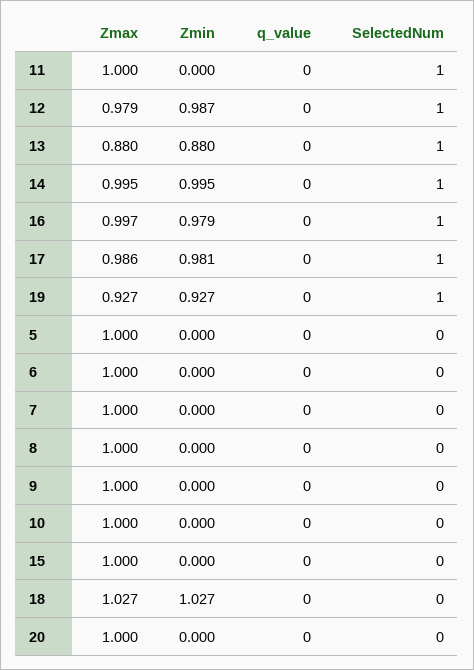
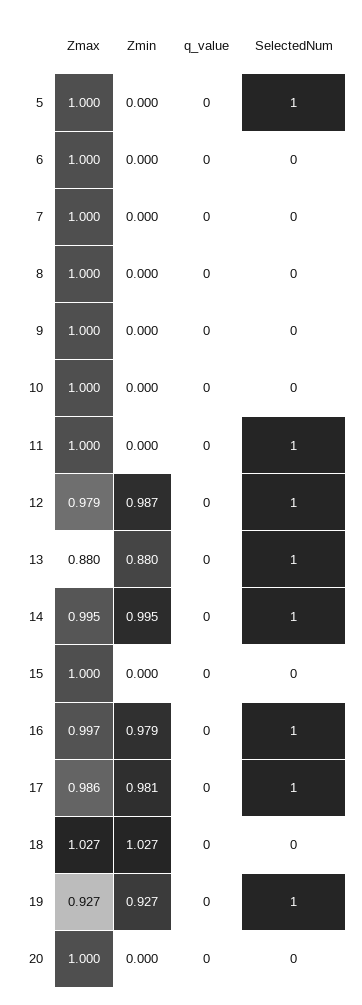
SelectedNum, 5: 0 -> 1

